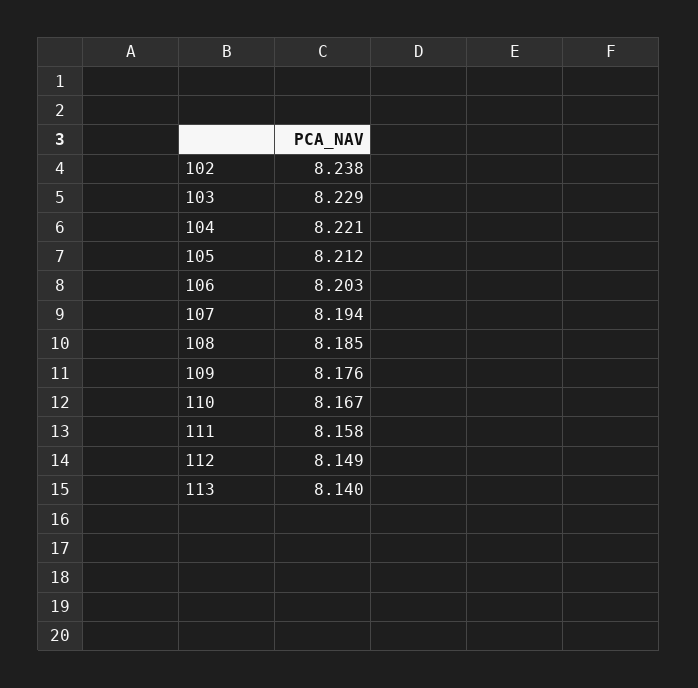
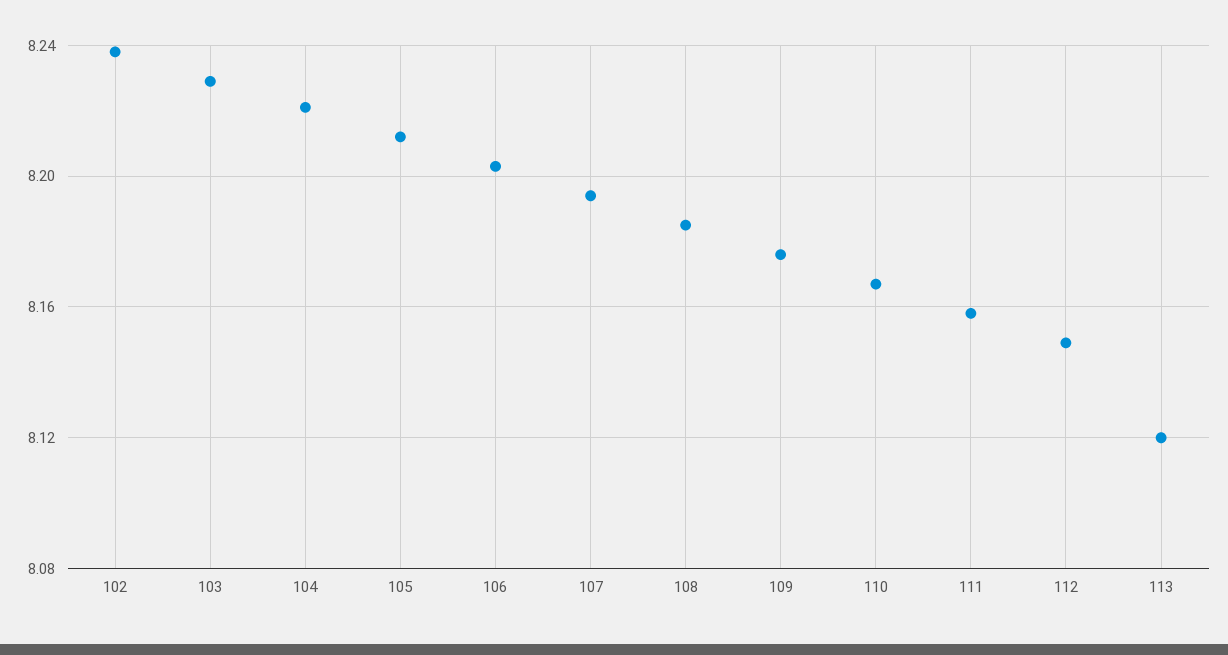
113: 8.14 -> 8.12

